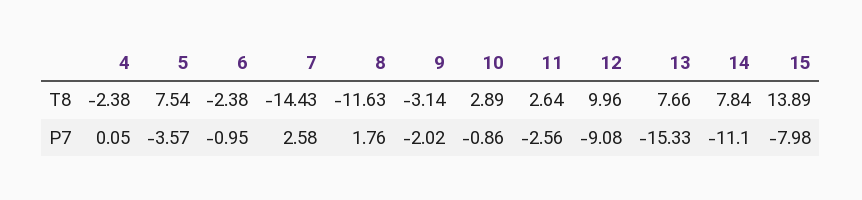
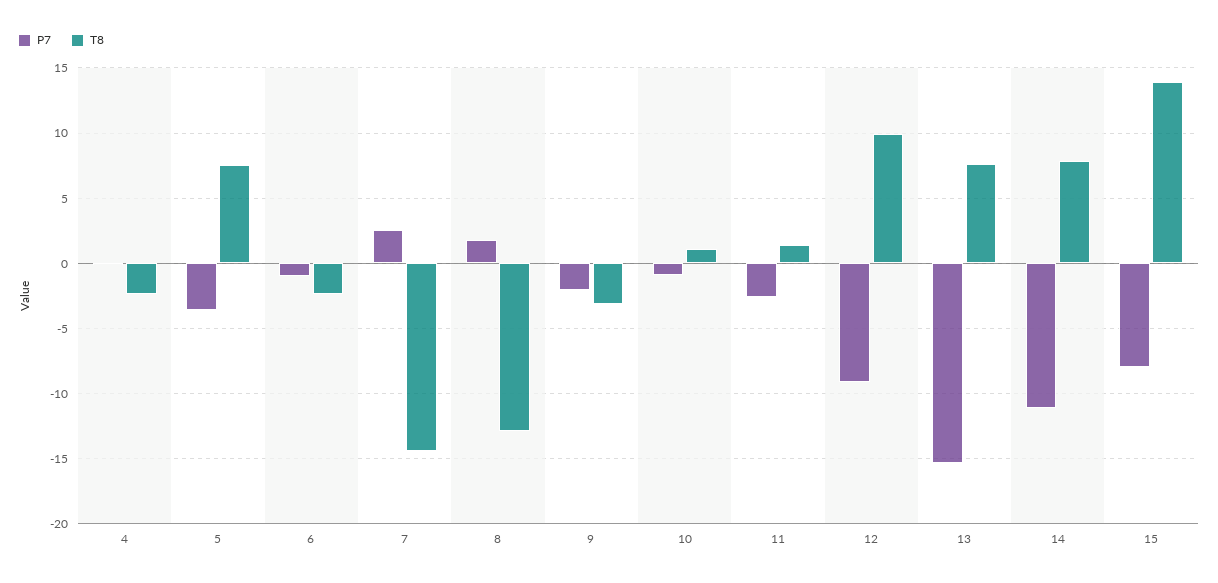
T8, 8: -11.63 -> -13
T8, 10: 2.89 -> 1
T8, 11: 2.64 -> 1.5

